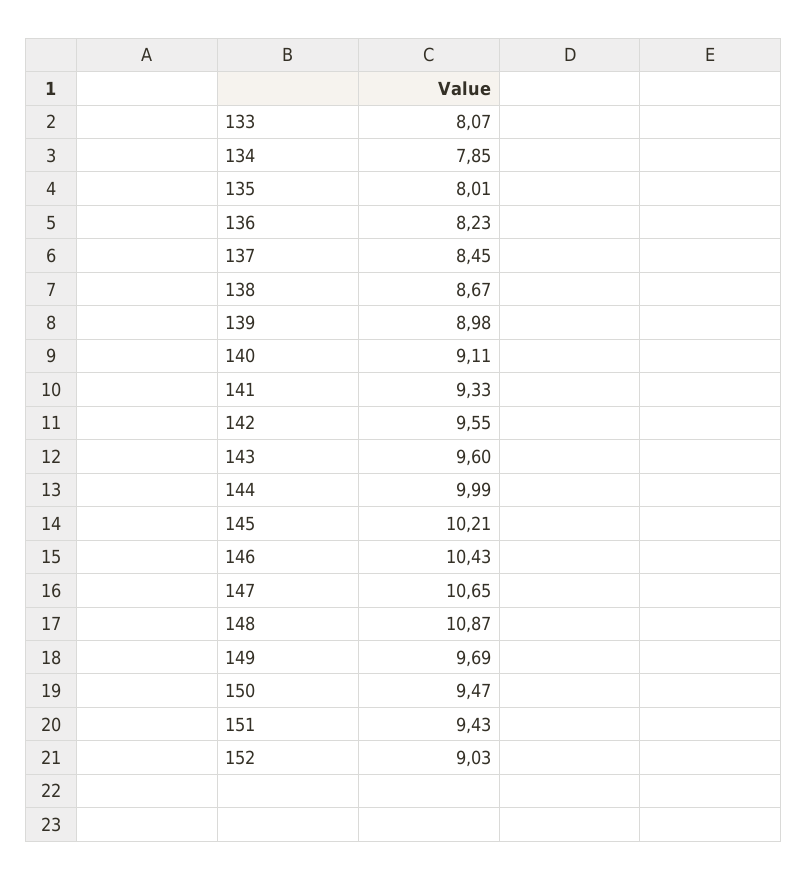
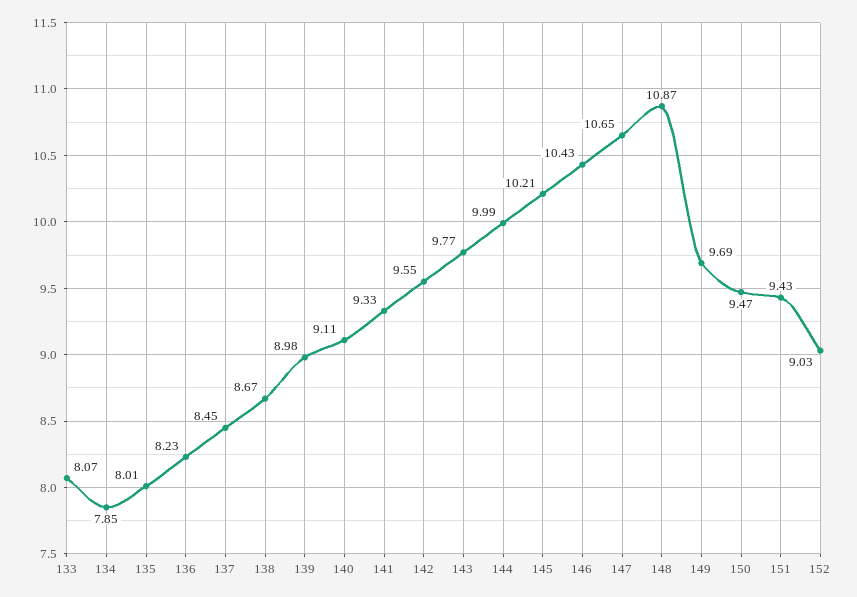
143: 9.6 -> 9.77

